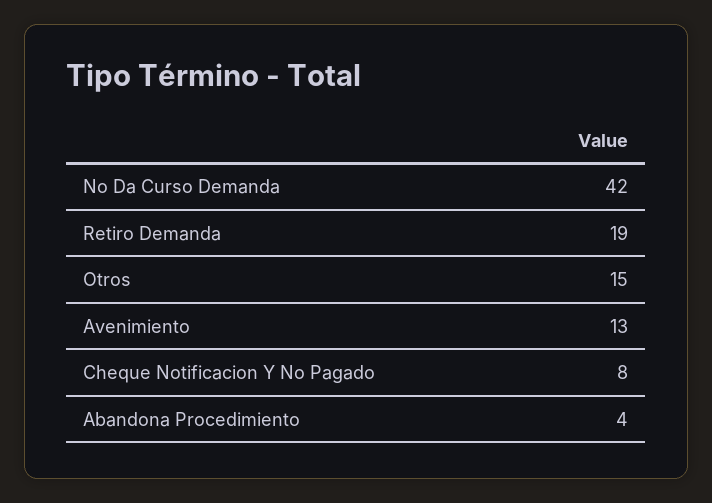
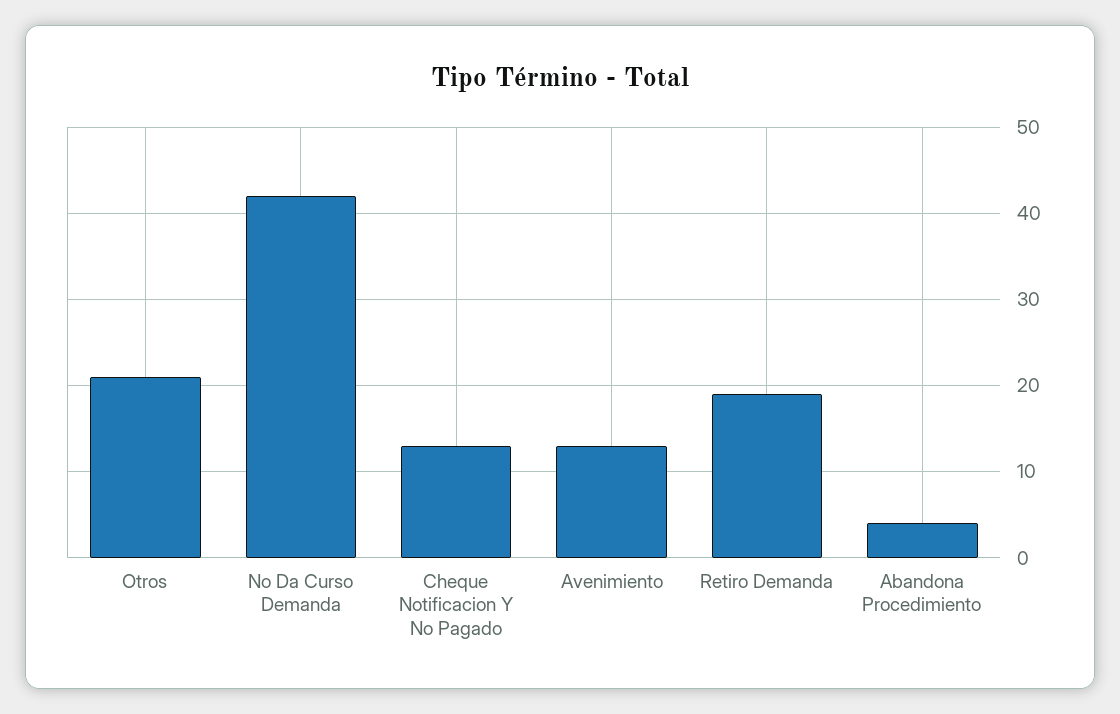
Otros: 15 -> 21
Cheque Notificacion Y No Pagado: 8 -> 13

